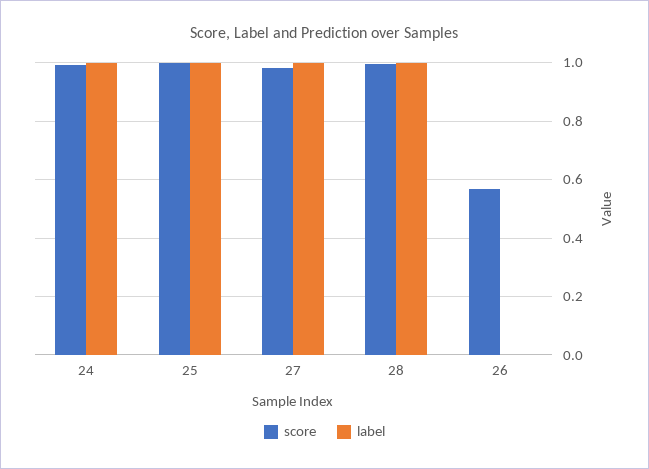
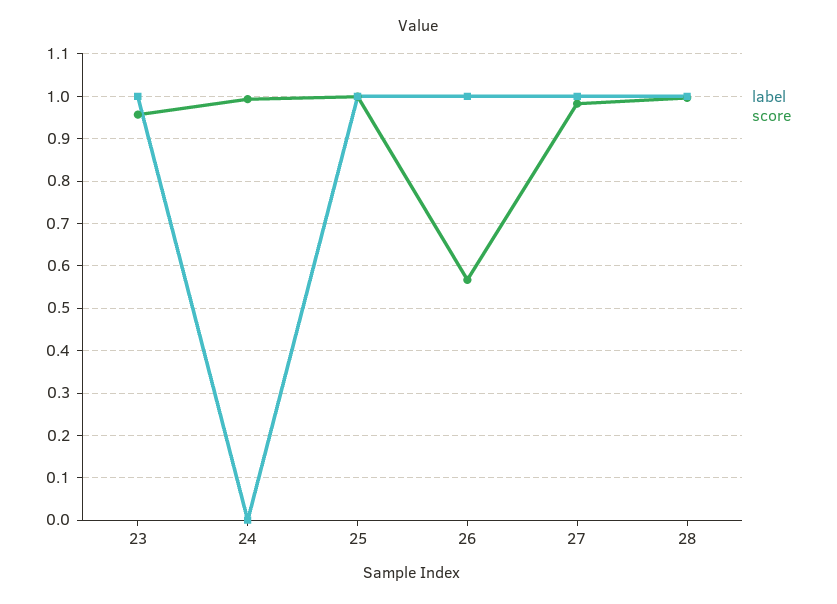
label, 24: 1 -> 0
label, 26: 0 -> 1
label, 23: none -> 1
score, 23: none -> 0.96

